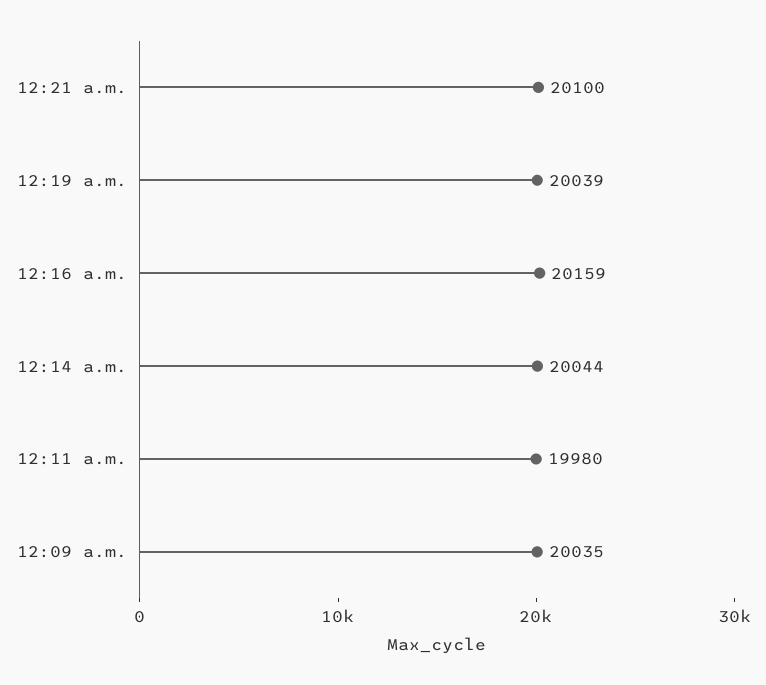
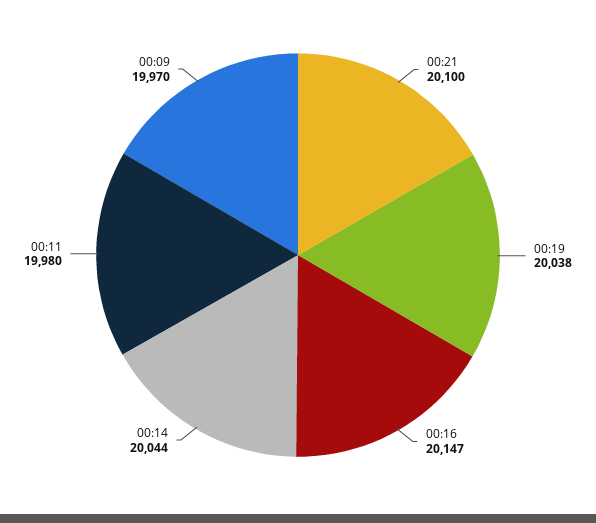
12:19 a.m.: 20039 -> 20038
12:16 a.m.: 20159 -> 20147
12:09 a.m.: 20035 -> 19970

